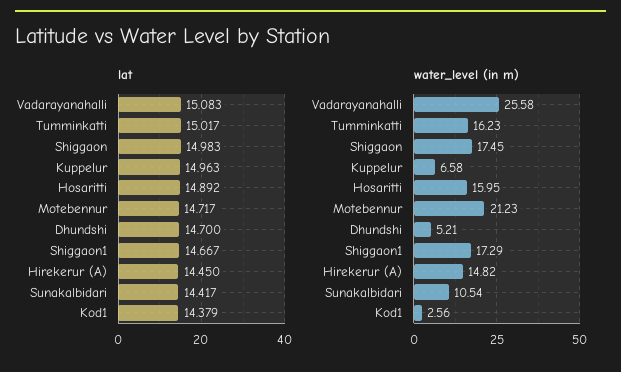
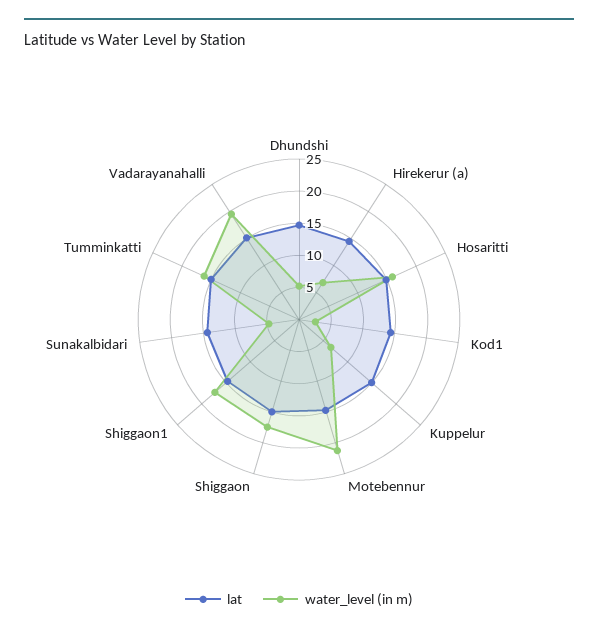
water_level (in m), Vadarayanahalli: 25.58 -> 20
water_level (in m), Hirekerur (A): 14.82 -> 7.5
water_level (in m), Sunakalbidari: 10.54 -> 5

